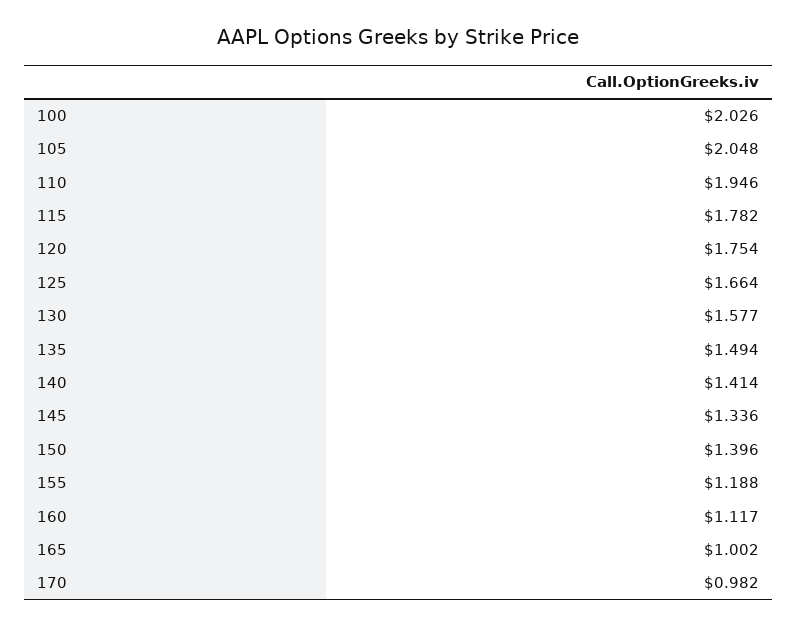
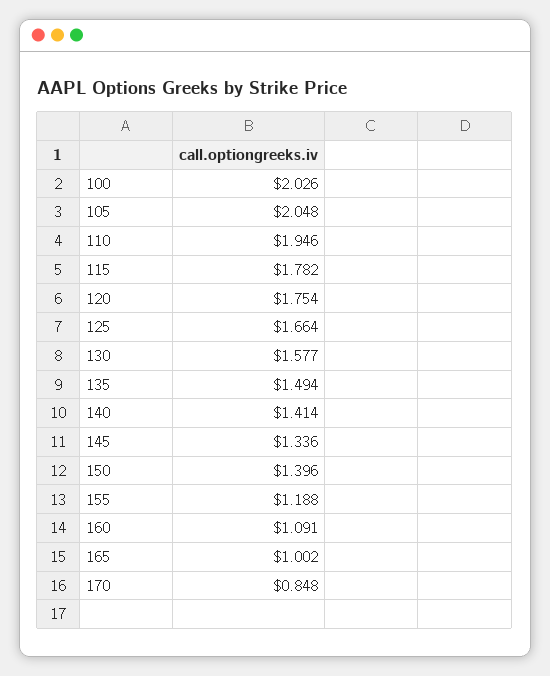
160: 1.117 -> 1.091
170: 0.982 -> 0.848

